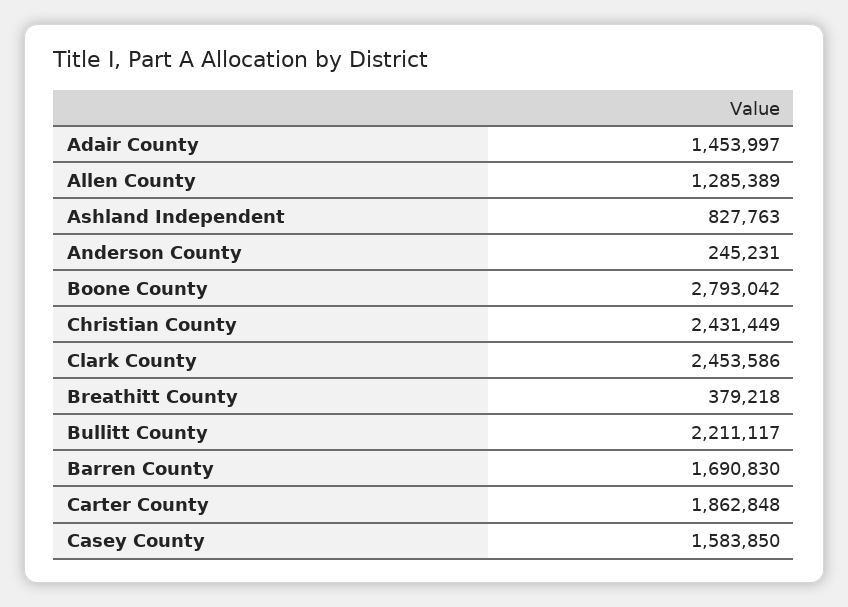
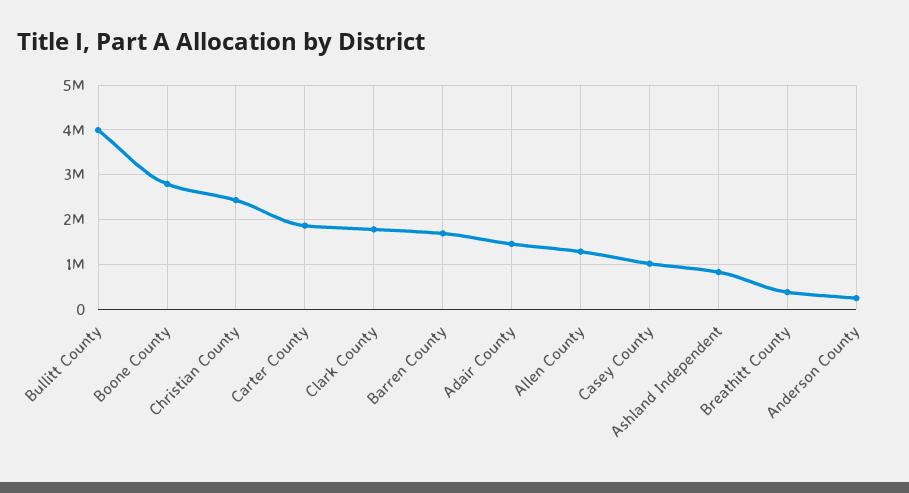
Clark County: 2453586 -> 1800000
Bullitt County: 2211117 -> 4000000
Casey County: 1583850 -> 1000000

